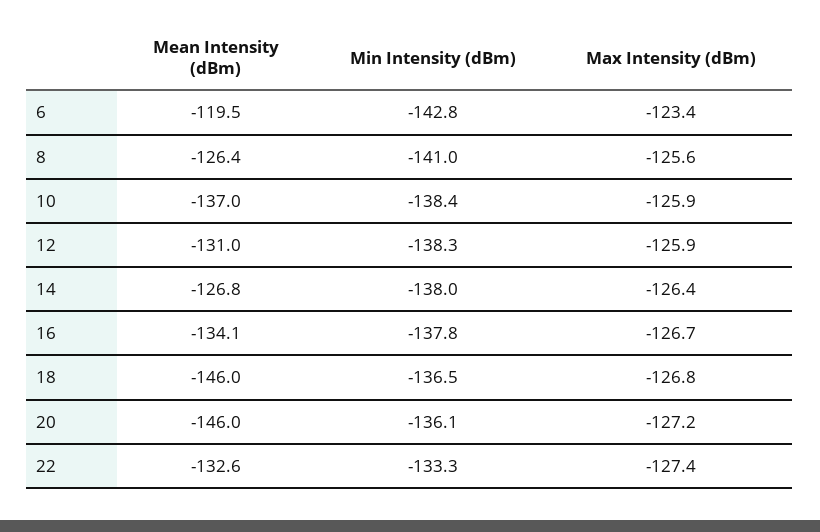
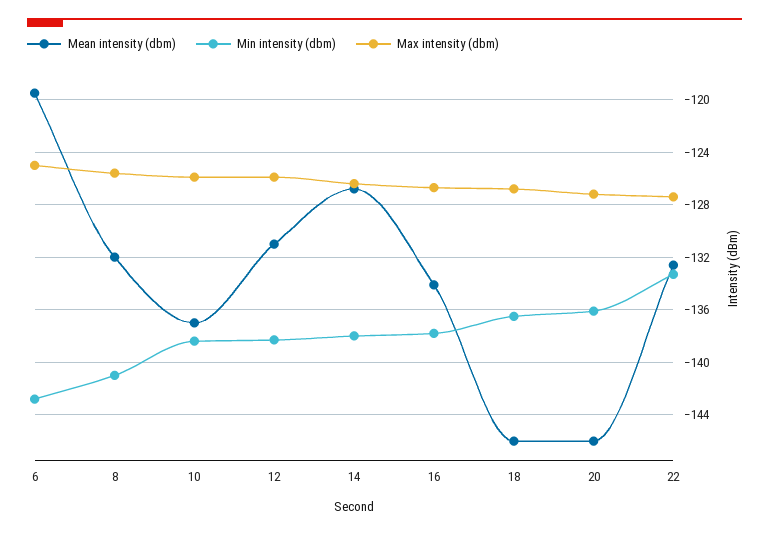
Max Intensity (dBm), 6: -123.4 -> -125
Mean Intensity (dBm), 8: -126.4 -> -132

